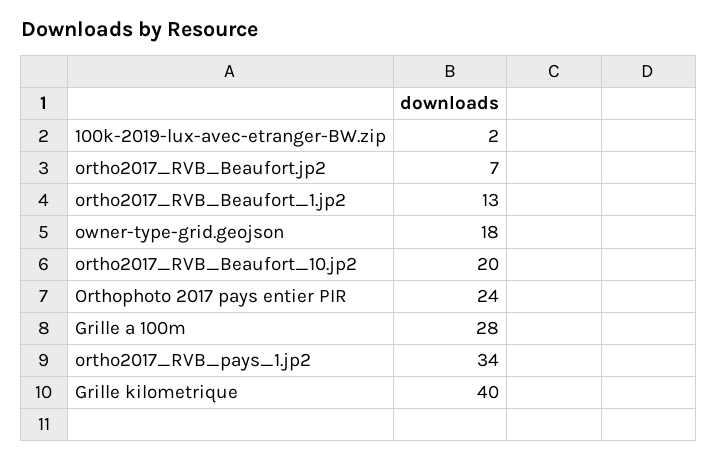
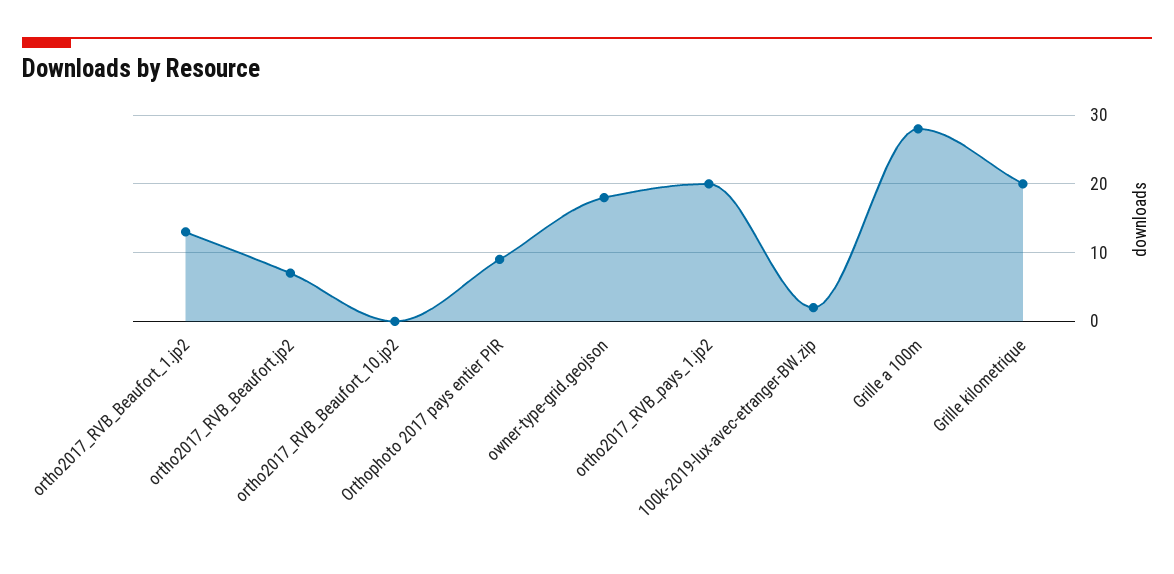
ortho2017_RVB_Beaufort_10.jp2: 20 -> 0
Orthophoto 2017 pays entier PIR: 24 -> 9
ortho2017_RVB_pays_1.jp2: 34 -> 20
Grille kilometrique: 40 -> 20

